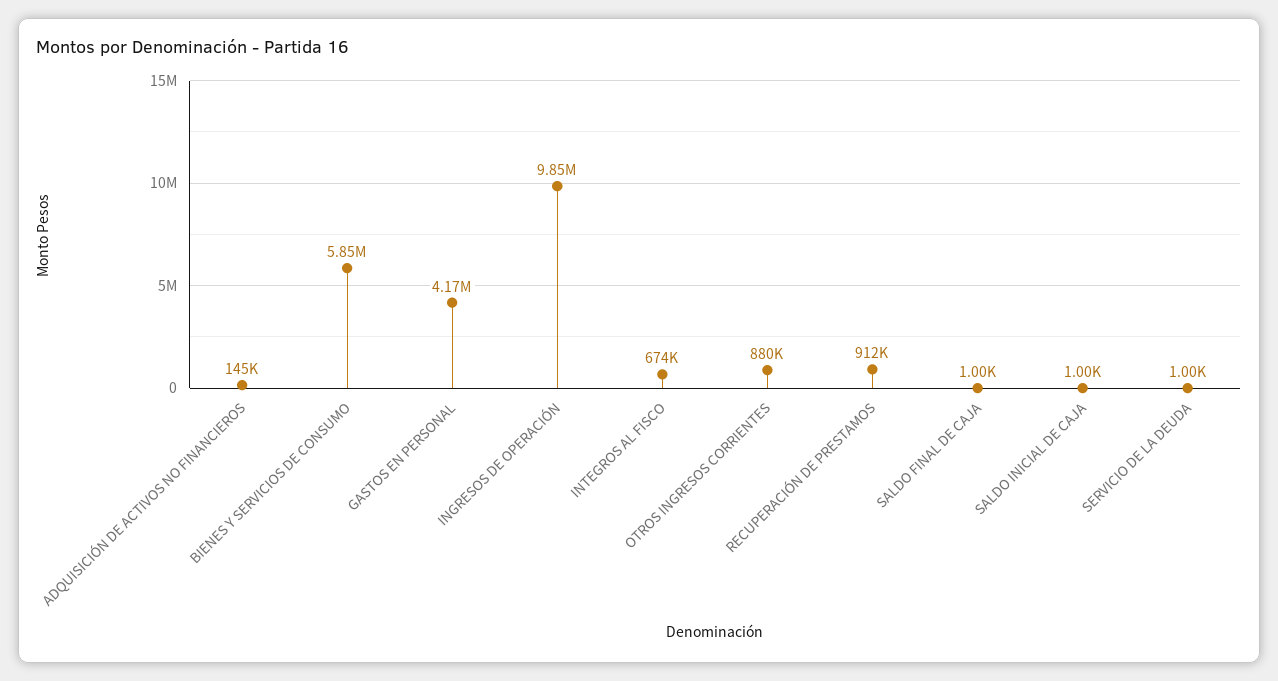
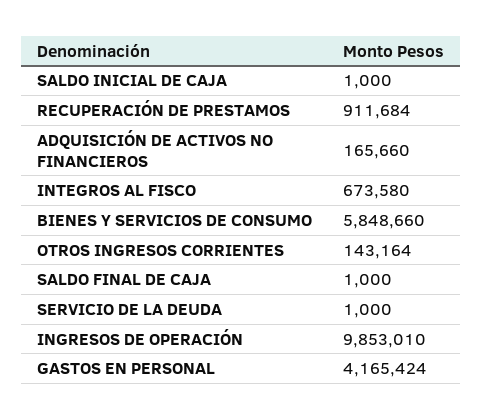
ADQUISICIÓN DE ACTIVOS NO FINANCIEROS: 145000 -> 165660
OTROS INGRESOS CORRIENTES: 880000 -> 143164

